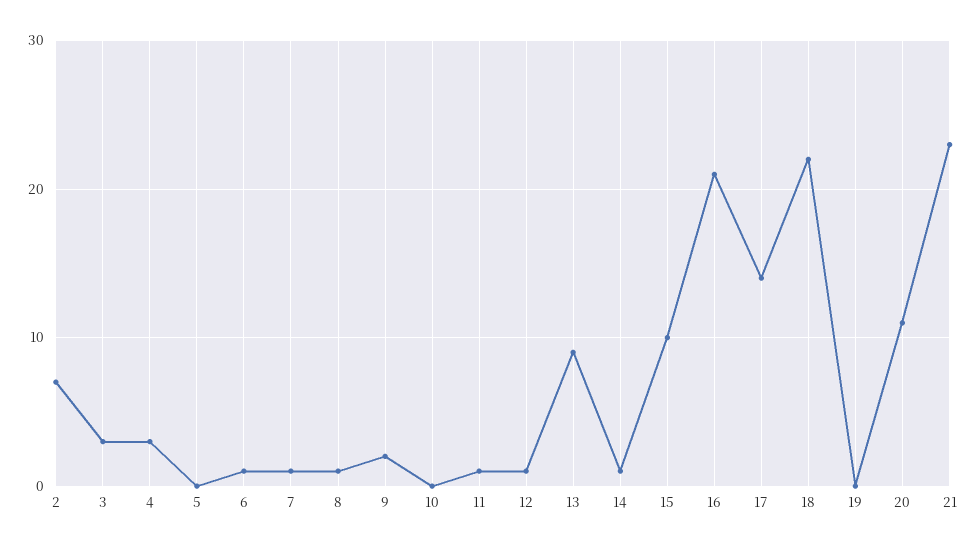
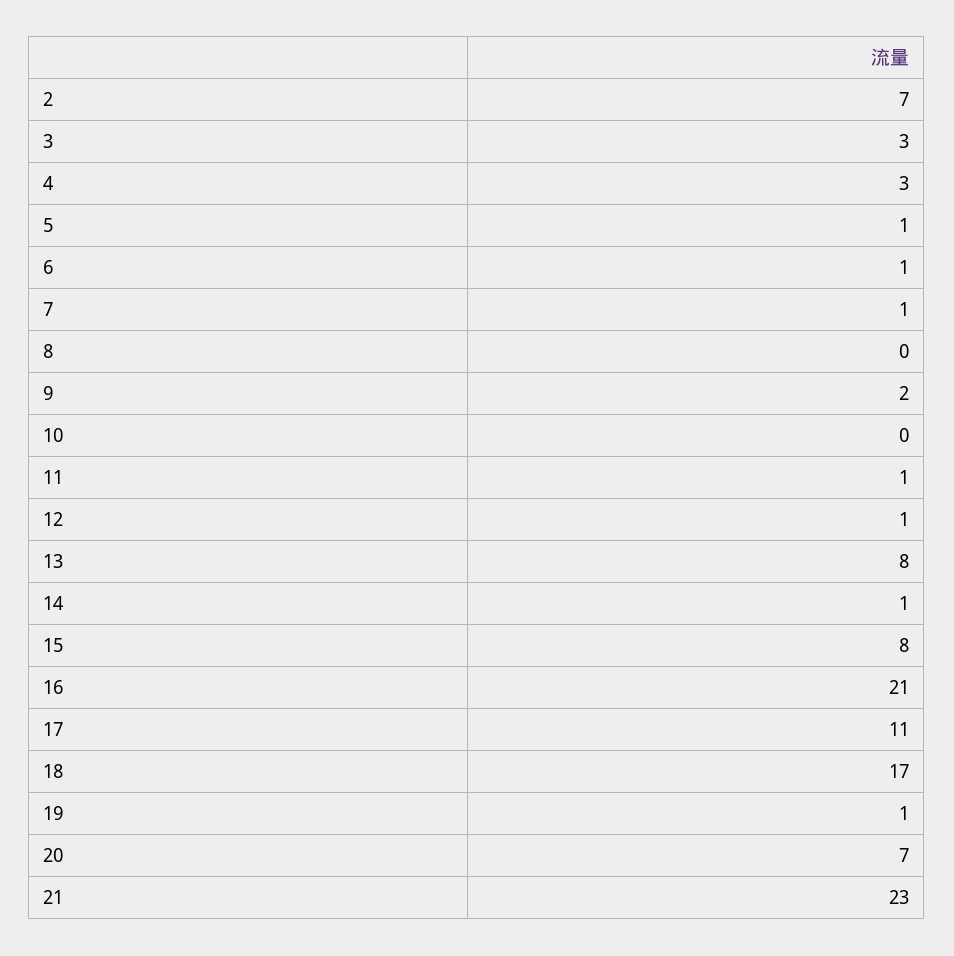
5: 0 -> 1
8: 1 -> 0
13: 9 -> 8
15: 10 -> 8
17: 14 -> 11
18: 22 -> 17
19: 0 -> 1
20: 11 -> 7

